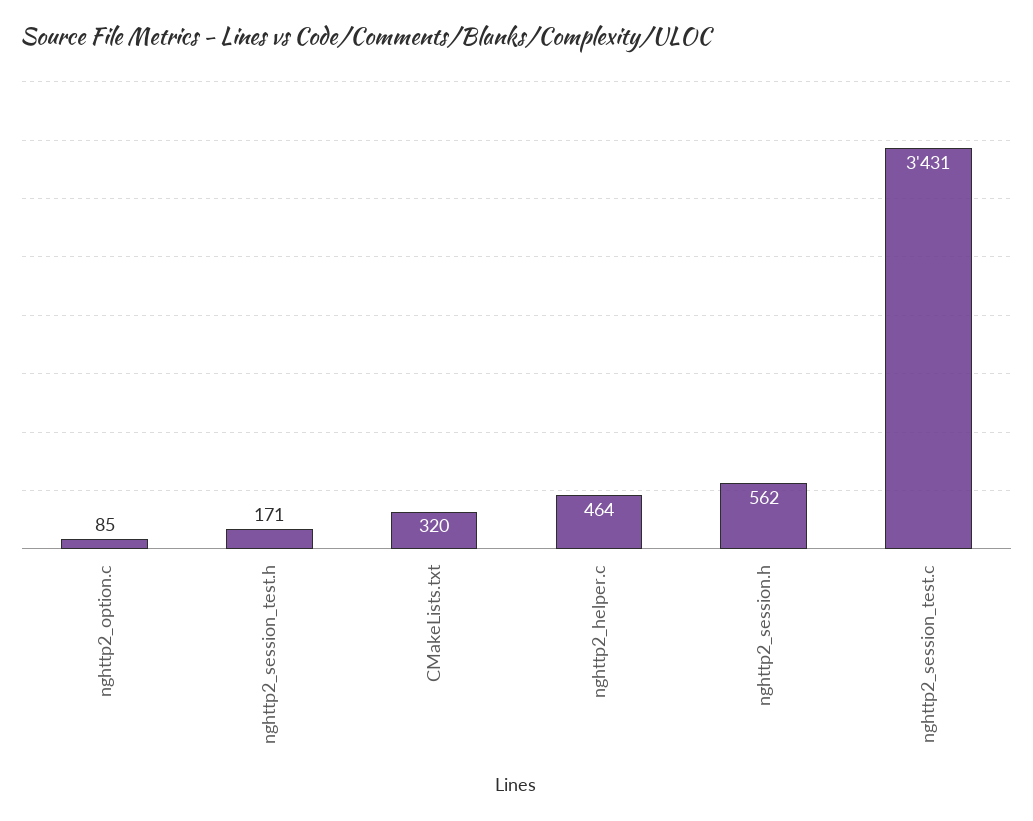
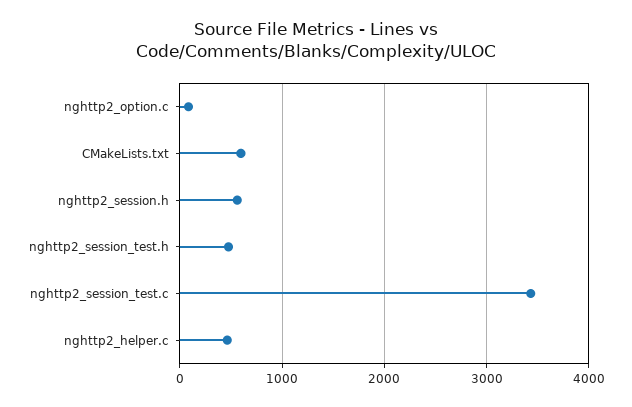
nghttp2_session_test.h: 171 -> 500
CMakeLists.txt: 320 -> 600

